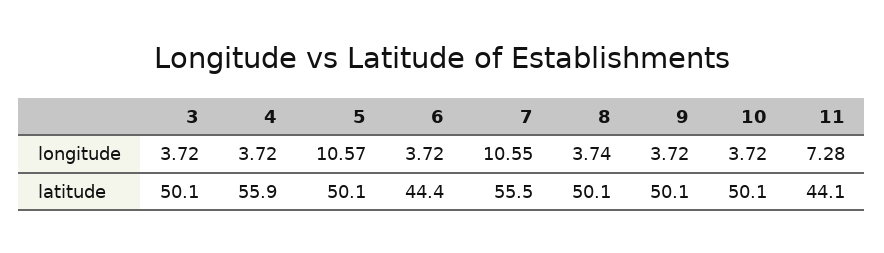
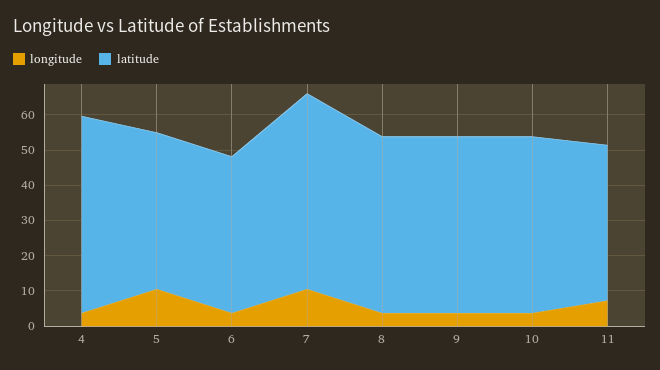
longitude, 3: 3.72 -> none
latitude, 3: 50.1 -> none
latitude, 5: 50.1 -> 45

